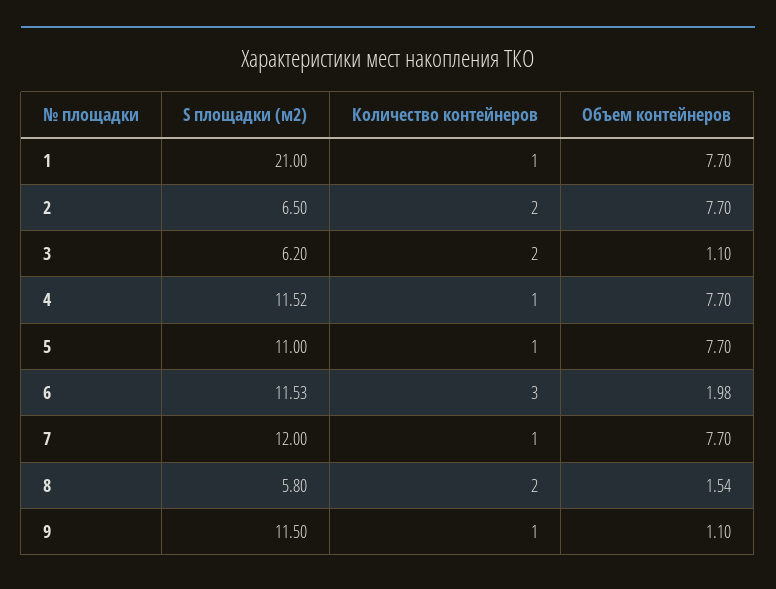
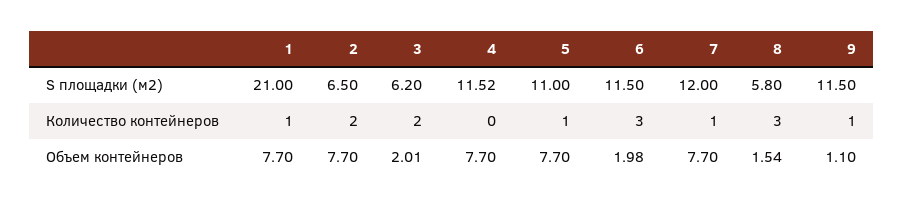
Объем контейнеров, 3: 1.1 -> 2.01
Количество контейнеров, 4: 1 -> 0
S площадки (м2), 6: 11.53 -> 11.5
Количество контейнеров, 8: 2 -> 3

